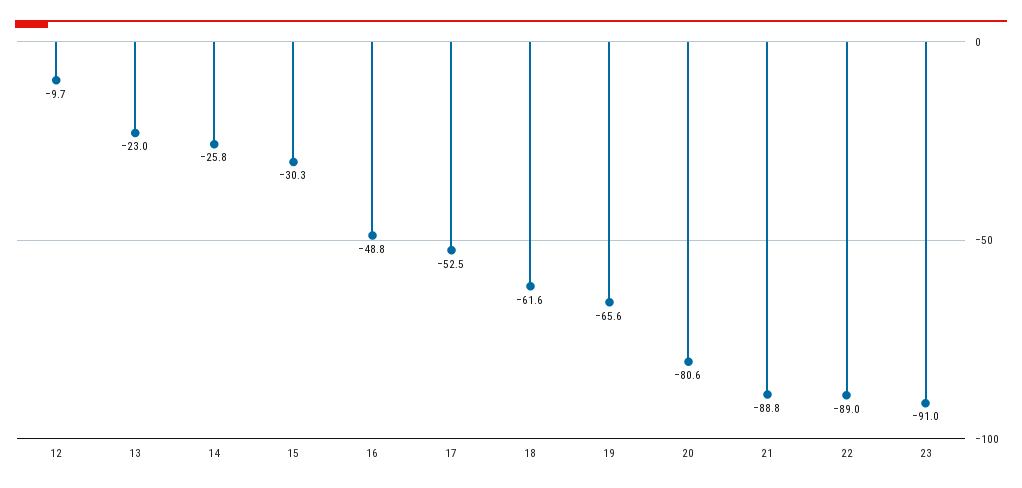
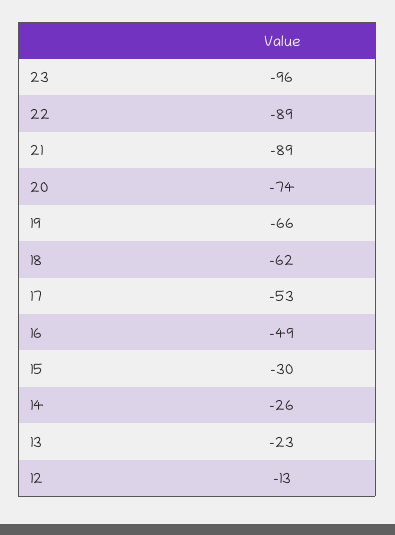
12: -9.7 -> -13
20: -80.6 -> -74
23: -91 -> -96

